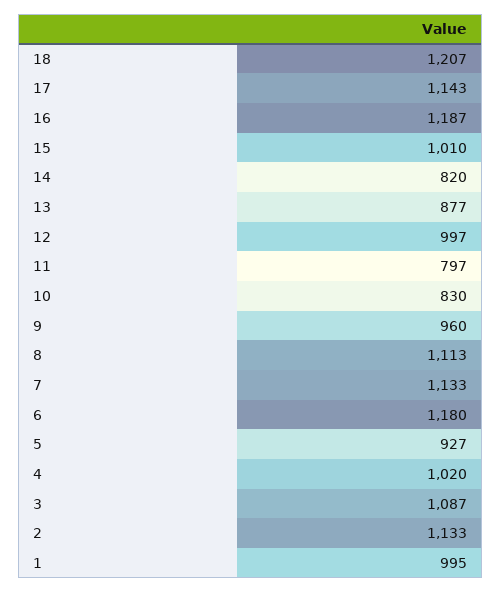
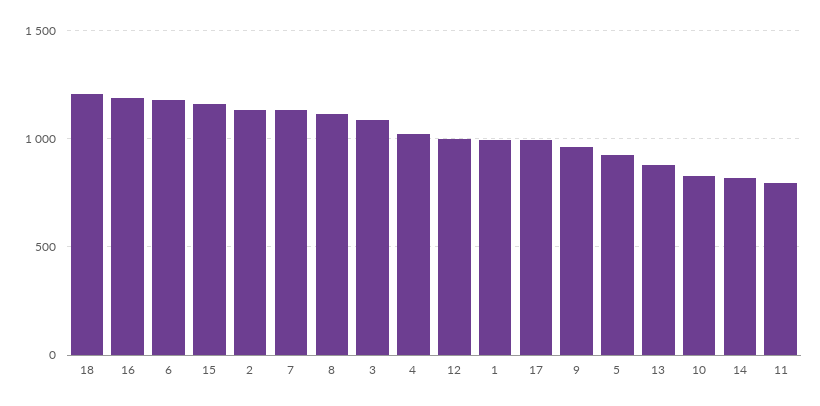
17: 1143 -> 1000
15: 1010 -> 1150

